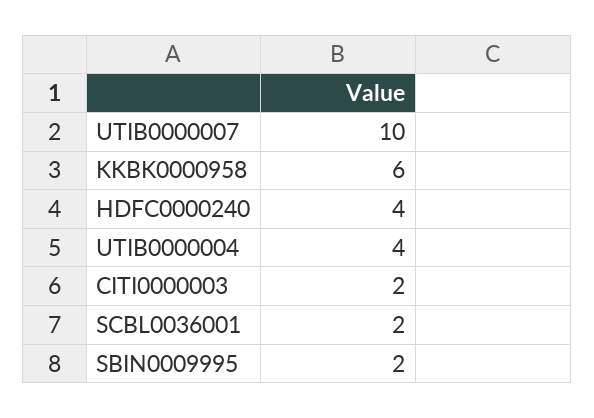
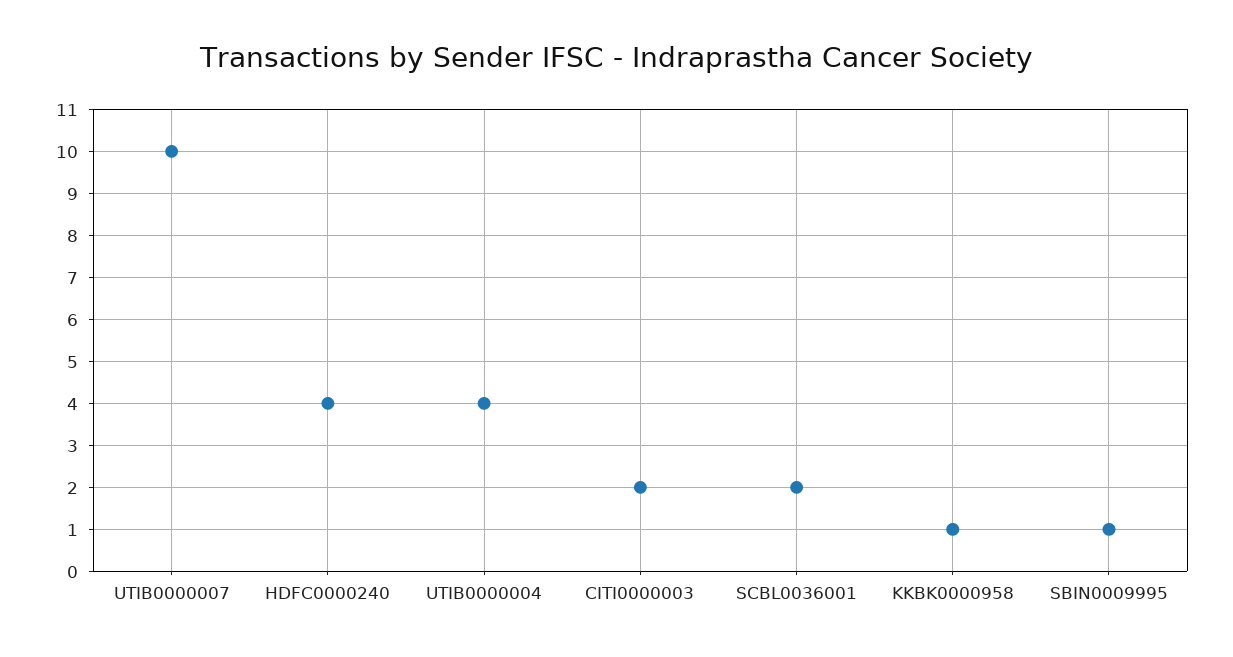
KKBK0000958: 6 -> 1
SBIN0009995: 2 -> 1

